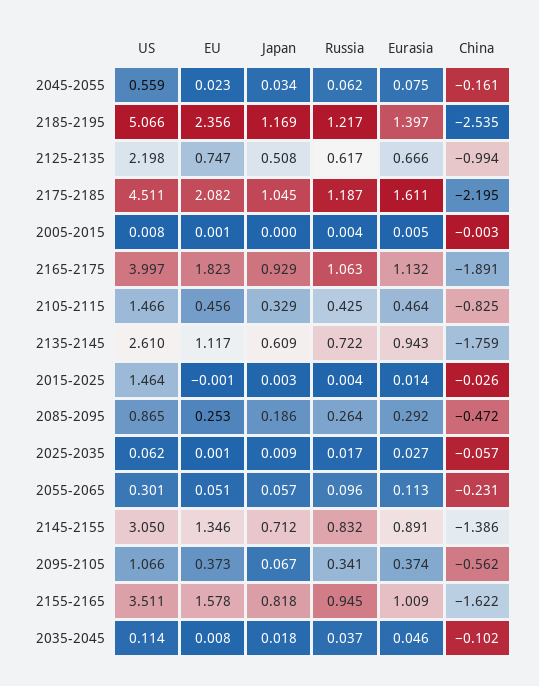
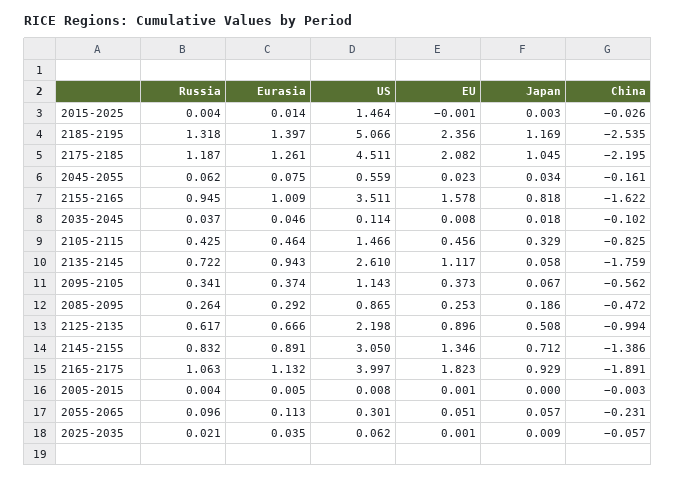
Russia, 2185-2195: 1.217 -> 1.318
EU, 2125-2135: 0.747 -> 0.896
Eurasia, 2175-2185: 1.611 -> 1.261
Japan, 2135-2145: 0.609 -> 0.058
Russia, 2025-2035: 0.017 -> 0.021
Eurasia, 2025-2035: 0.027 -> 0.035
US, 2095-2105: 1.066 -> 1.143

